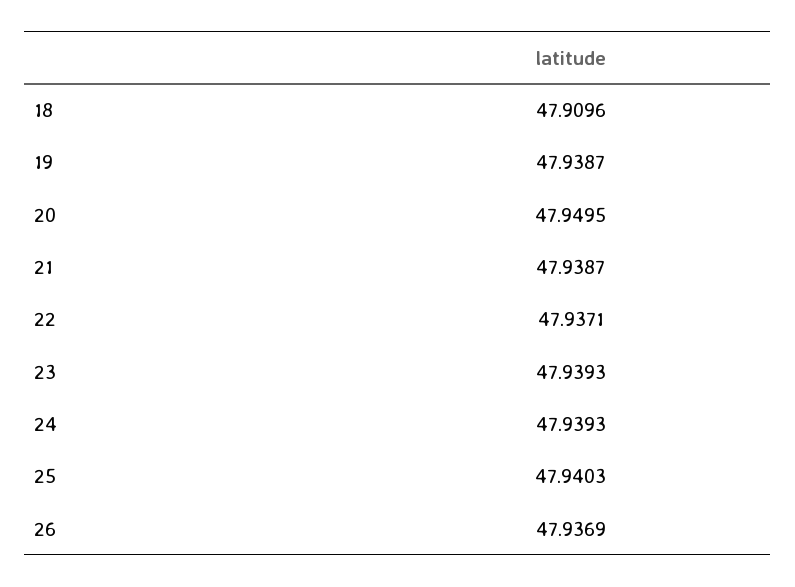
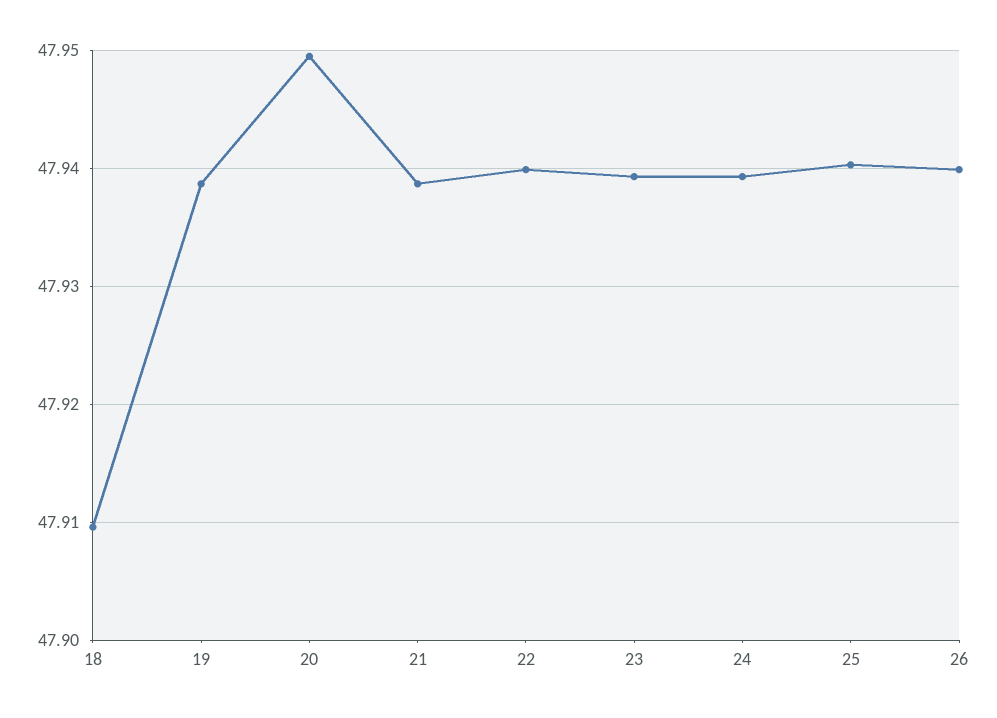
22: 47.9371 -> 47.94
26: 47.9369 -> 47.94

